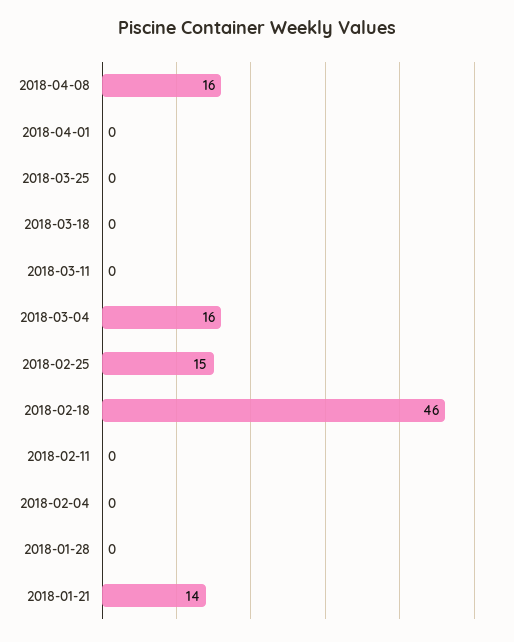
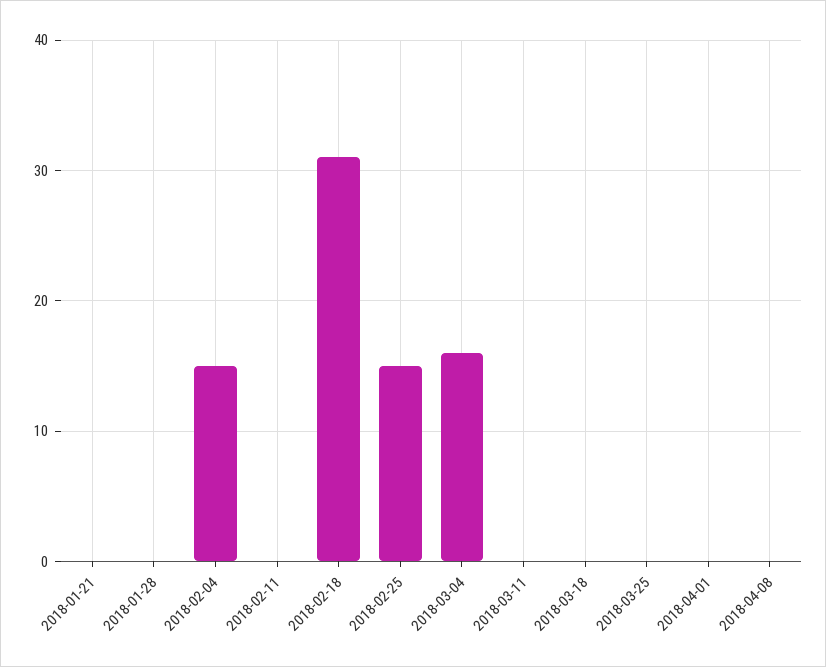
2018-04-08: 16 -> 0
2018-02-18: 46 -> 31
2018-02-04: 0 -> 15
2018-01-21: 14 -> 0

